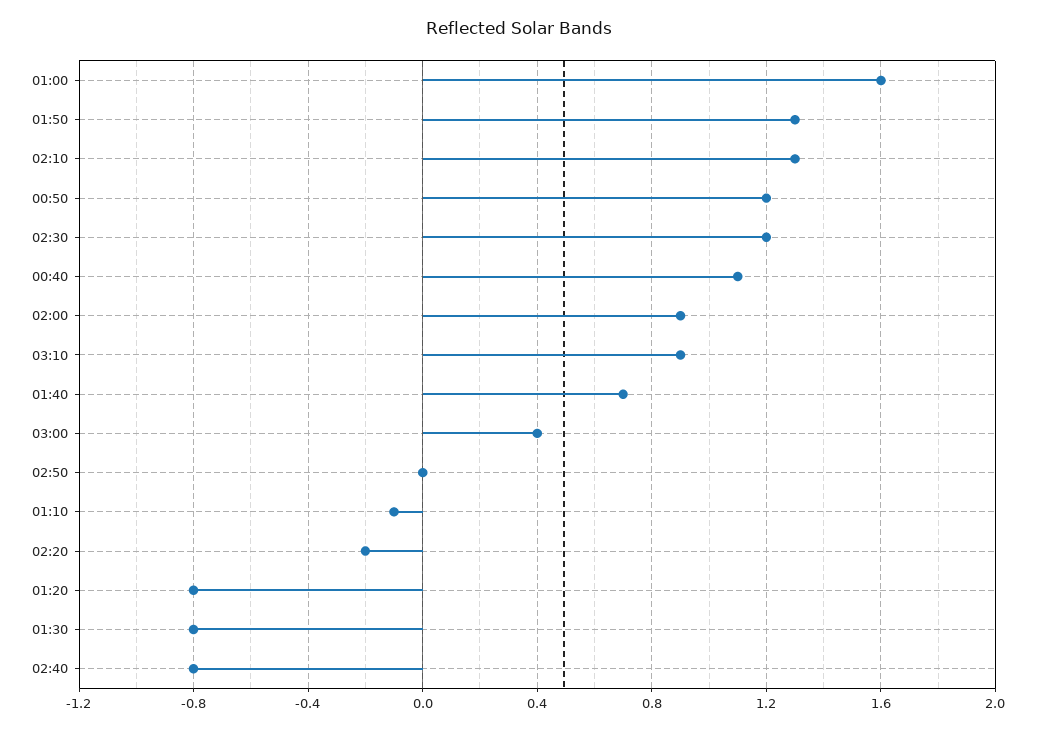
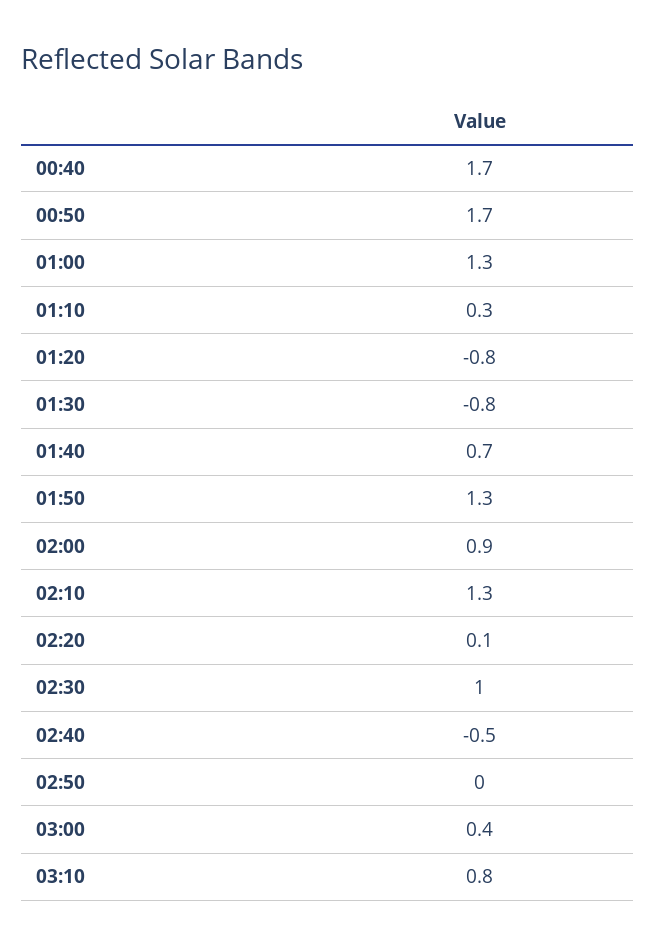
01:00: 1.6 -> 1.3
00:50: 1.2 -> 1.7
02:30: 1.2 -> 1
00:40: 1.1 -> 1.7
03:10: 0.9 -> 0.8
01:10: -0.1 -> 0.3
02:20: -0.2 -> 0.1
02:40: -0.8 -> -0.5

